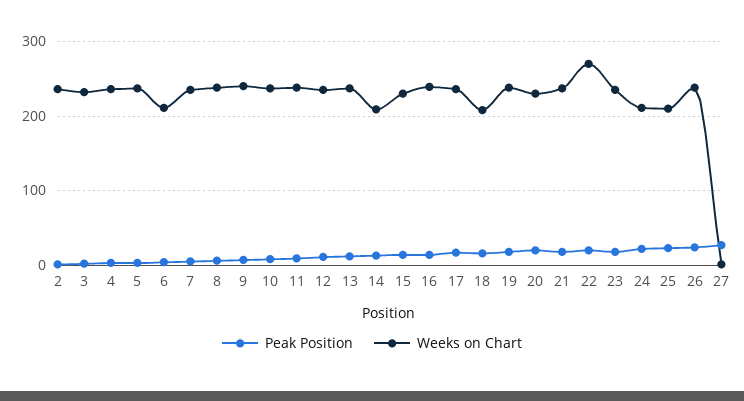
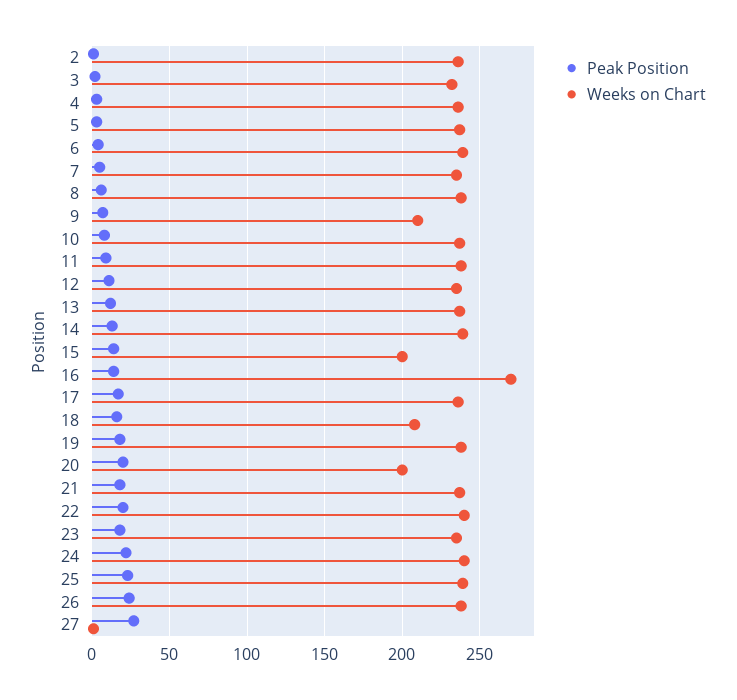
Weeks on Chart, 6: 210 -> 240
Weeks on Chart, 9: 240 -> 210
Weeks on Chart, 14: 210 -> 240
Weeks on Chart, 15: 230 -> 200
Weeks on Chart, 16: 240 -> 270
Weeks on Chart, 20: 230 -> 200
Weeks on Chart, 22: 270 -> 240
Weeks on Chart, 24: 210 -> 240
Weeks on Chart, 25: 210 -> 240

